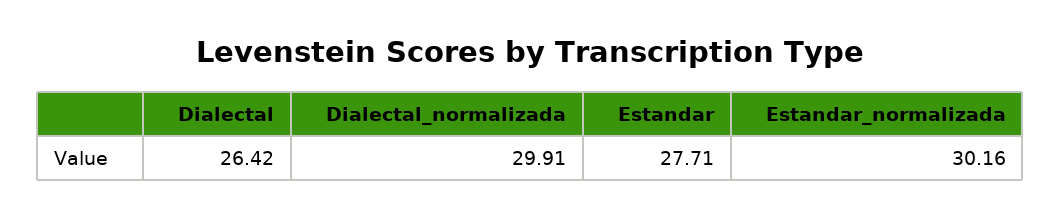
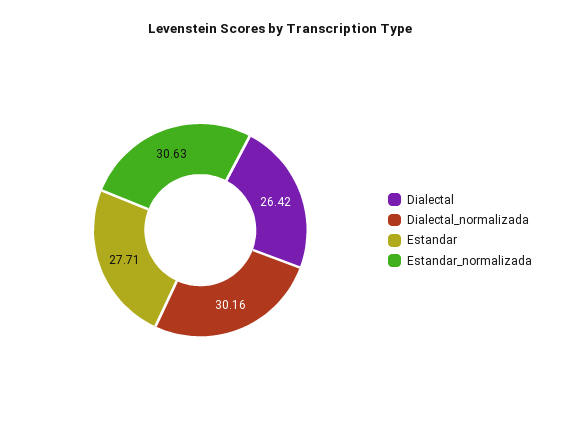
Dialectal_normalizada: 29.91 -> 30.16
Estandar_normalizada: 30.16 -> 30.63

